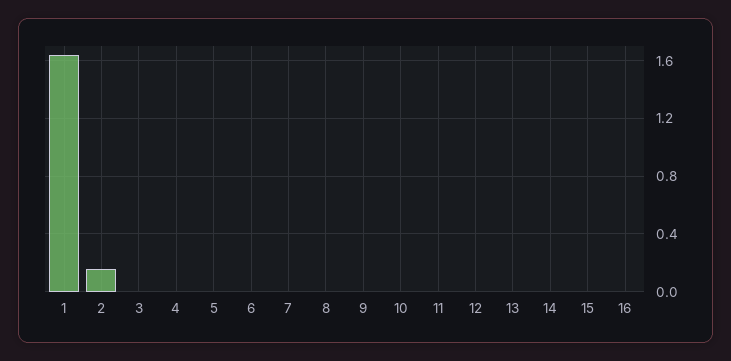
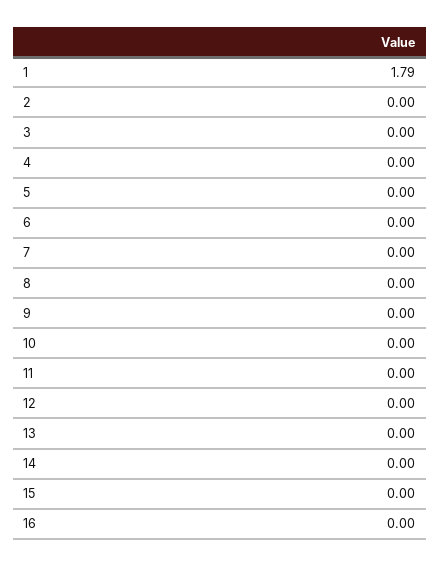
1: 1.65 -> 1.79
2: 0.15 -> 0

